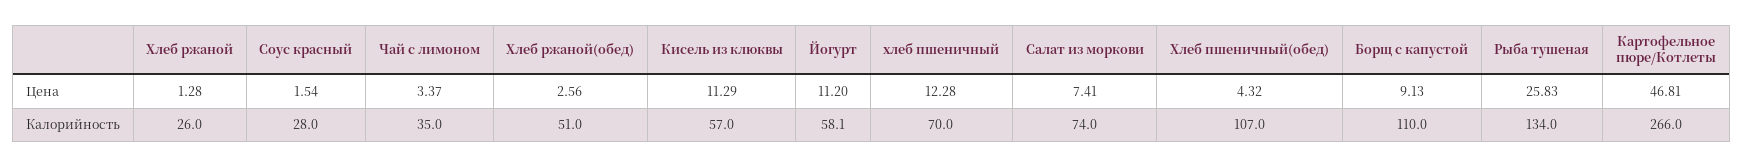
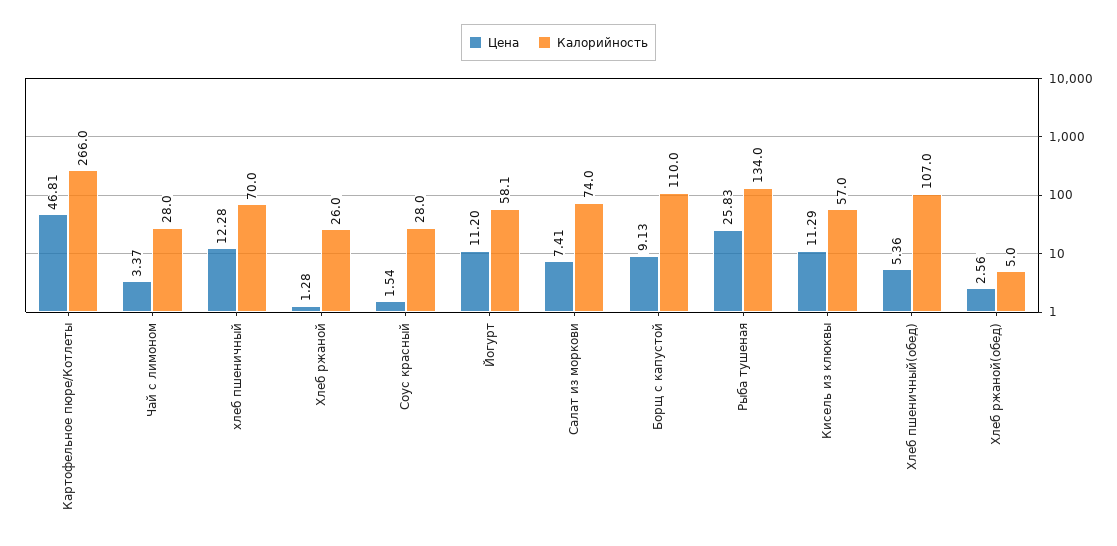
Цена, Хлеб пшеничный(обед): 4.32 -> 5.36
Калорийность, Чай с лимоном: 35 -> 28
Калорийность, Хлеб ржаной(обед): 51 -> 5

